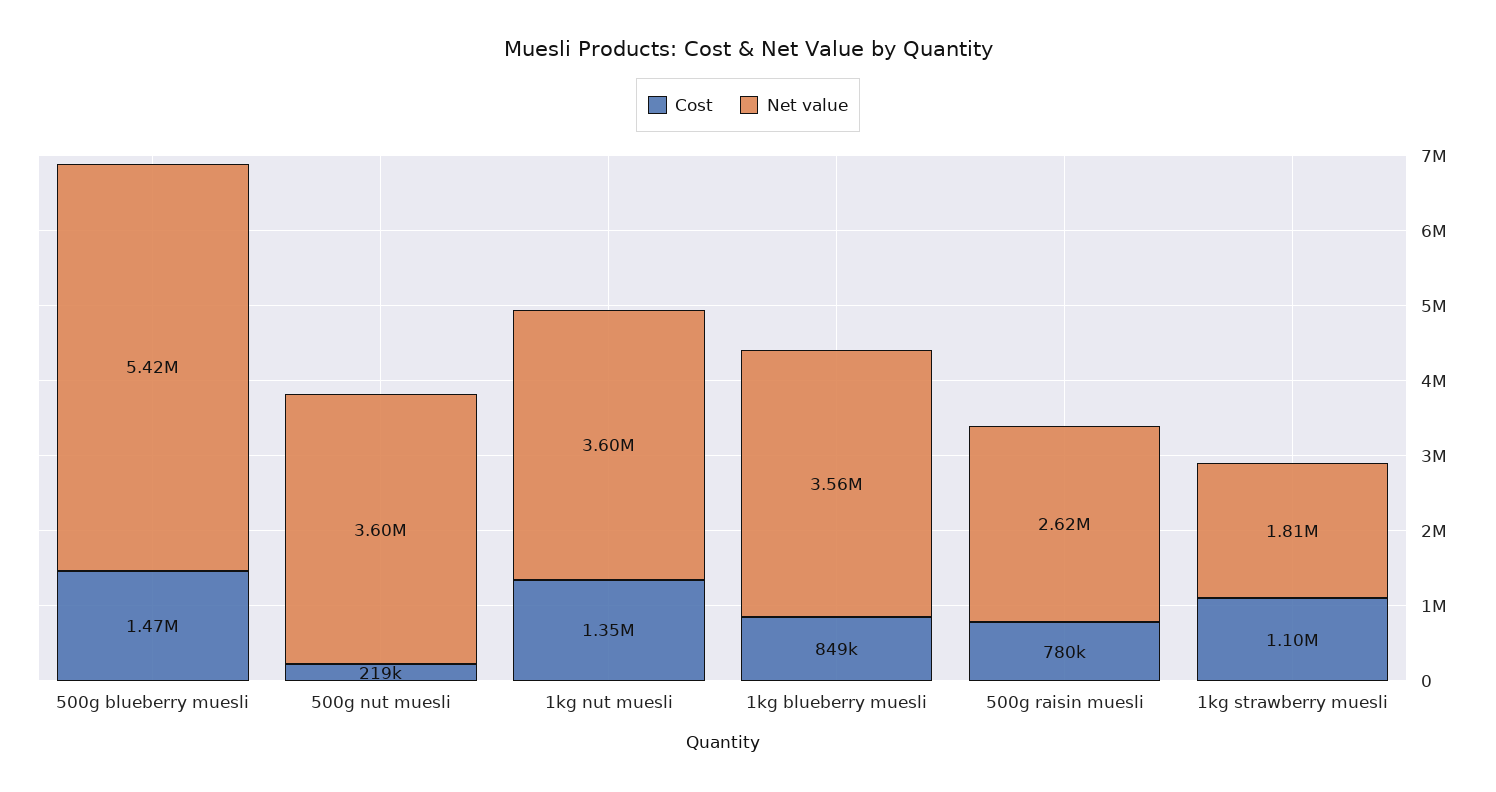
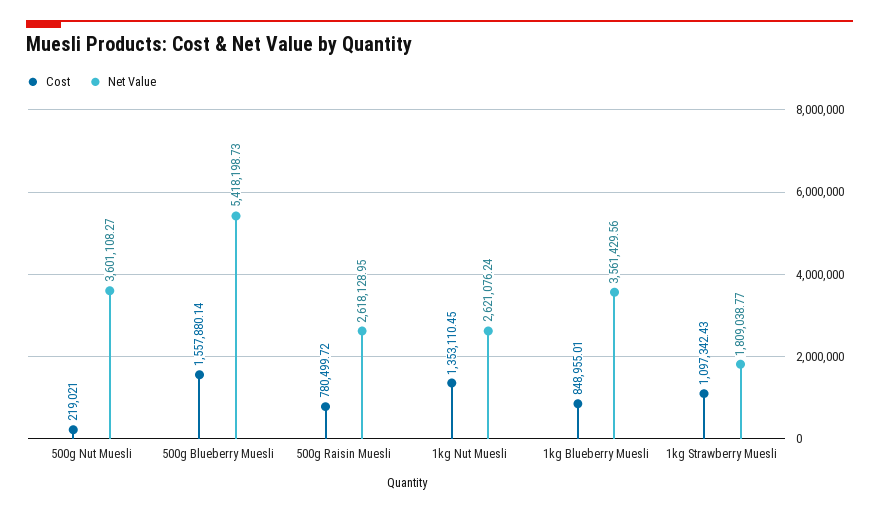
Cost, 500g blueberry muesli: 1470000 -> 1557880.14
Net value, 1kg nut muesli: 3600000 -> 2621076.24

